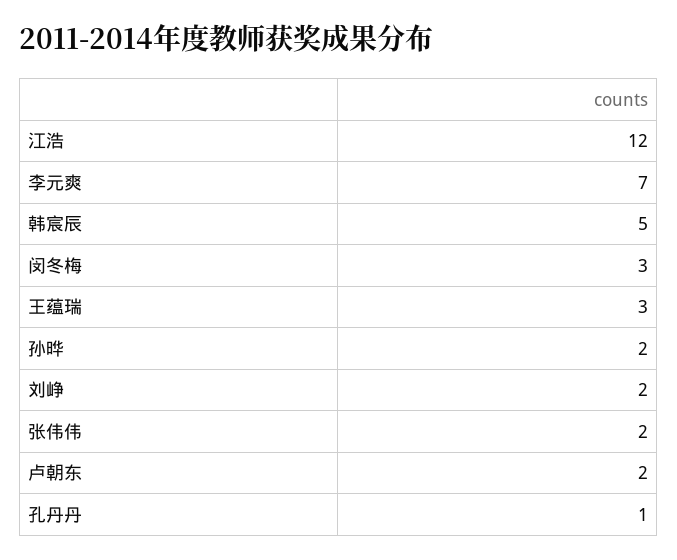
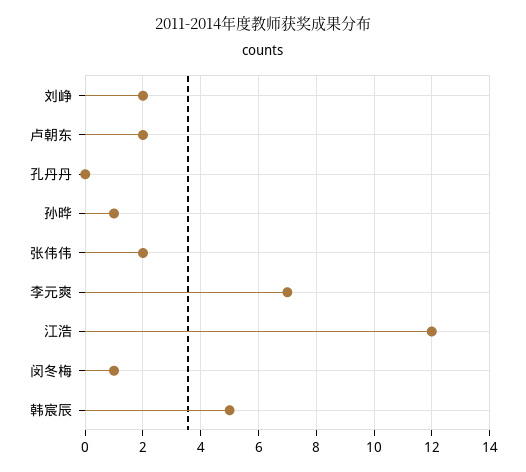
闵冬梅: 3 -> 1
王蕴瑞: 3 -> none
孙晔: 2 -> 1
孔丹丹: 1 -> 0

